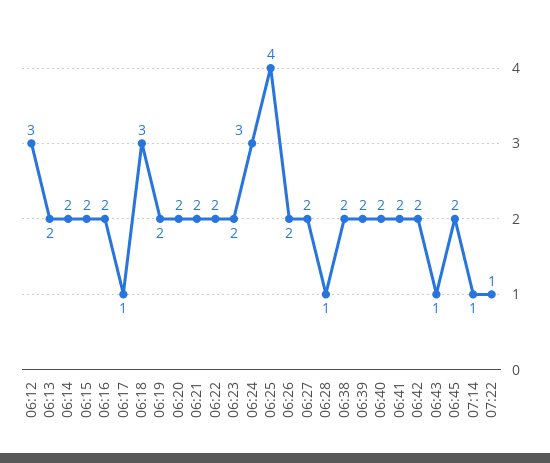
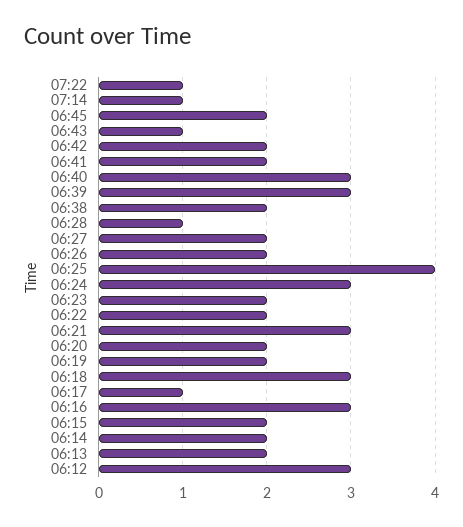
06:16: 2 -> 3
06:21: 2 -> 3
06:39: 2 -> 3
06:40: 2 -> 3

